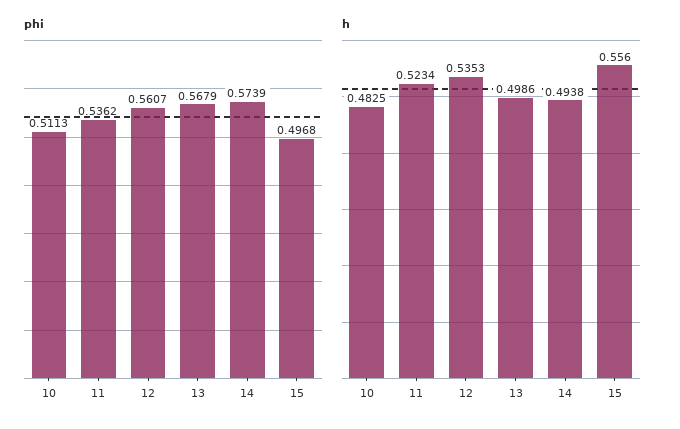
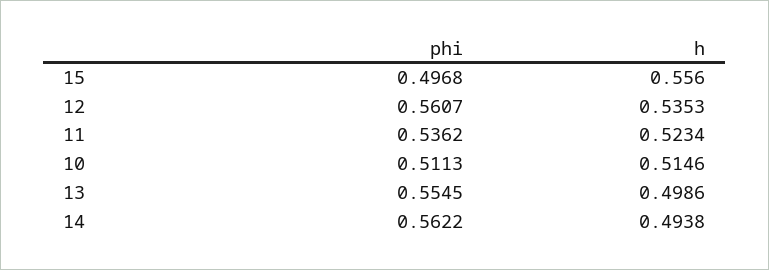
phi, 13: 0.5679 -> 0.5545
phi, 14: 0.5739 -> 0.5622
h, 10: 0.4825 -> 0.5146

